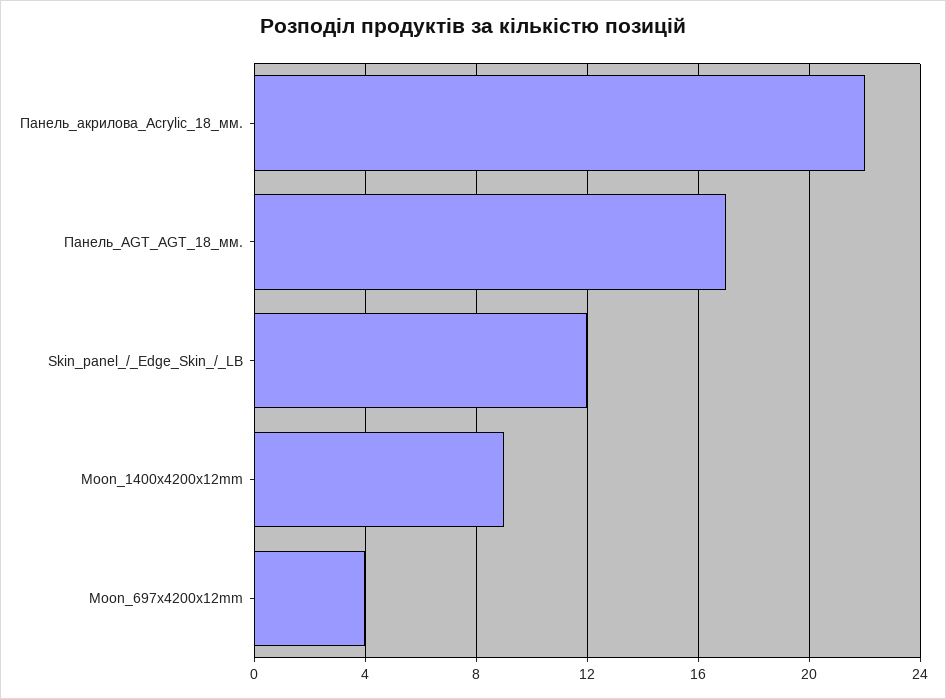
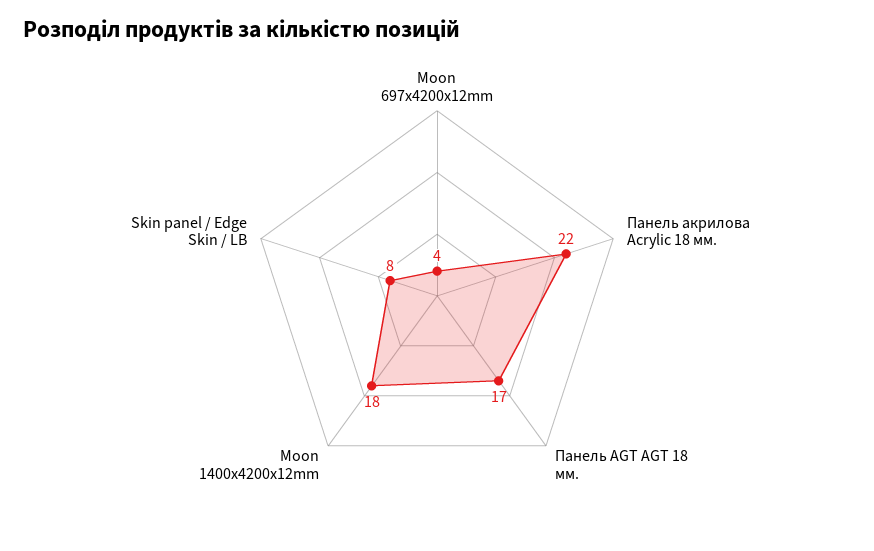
Skin_panel_/_Edge_Skin_/_LB: 12 -> 8
Moon_1400x4200x12mm: 9 -> 18

